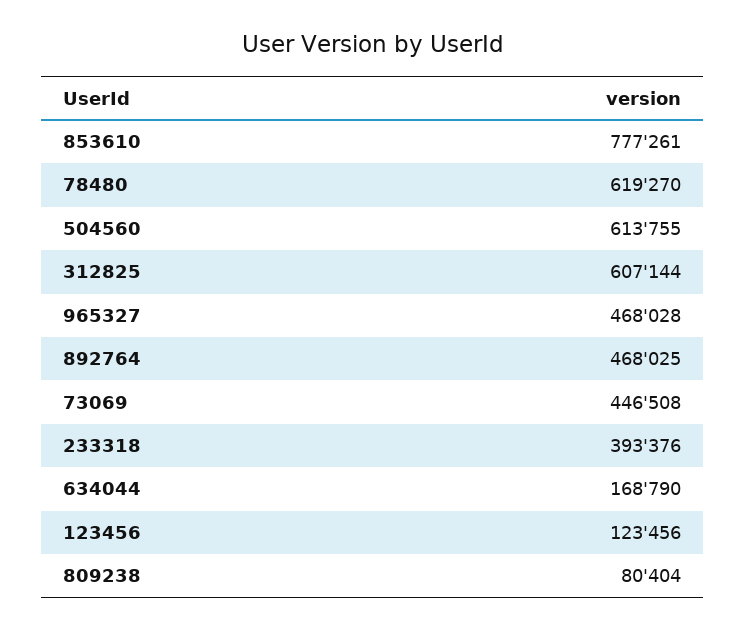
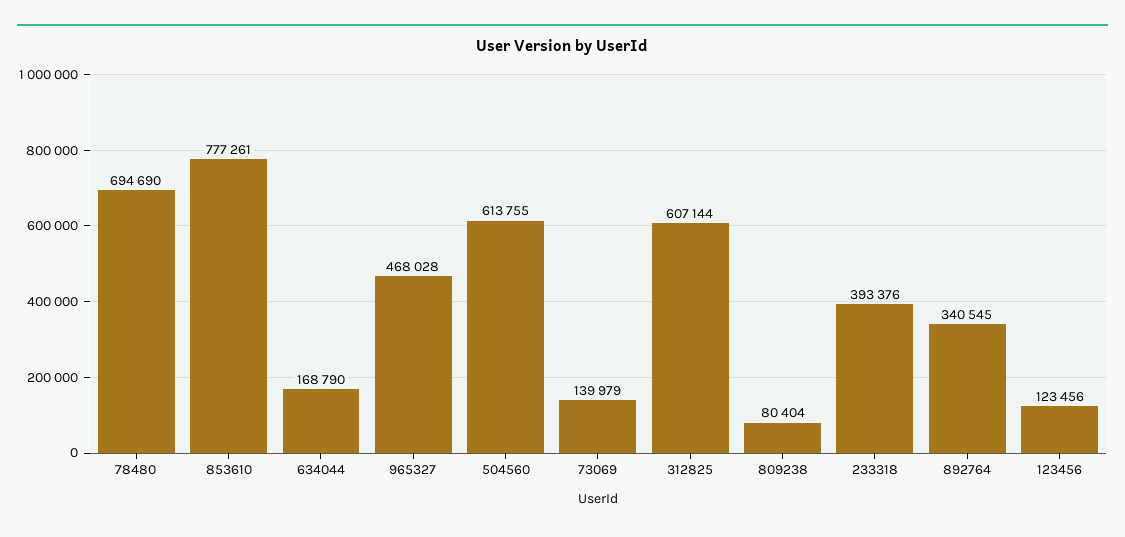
78480: 619270 -> 694690
892764: 468025 -> 340545
73069: 446508 -> 139979

